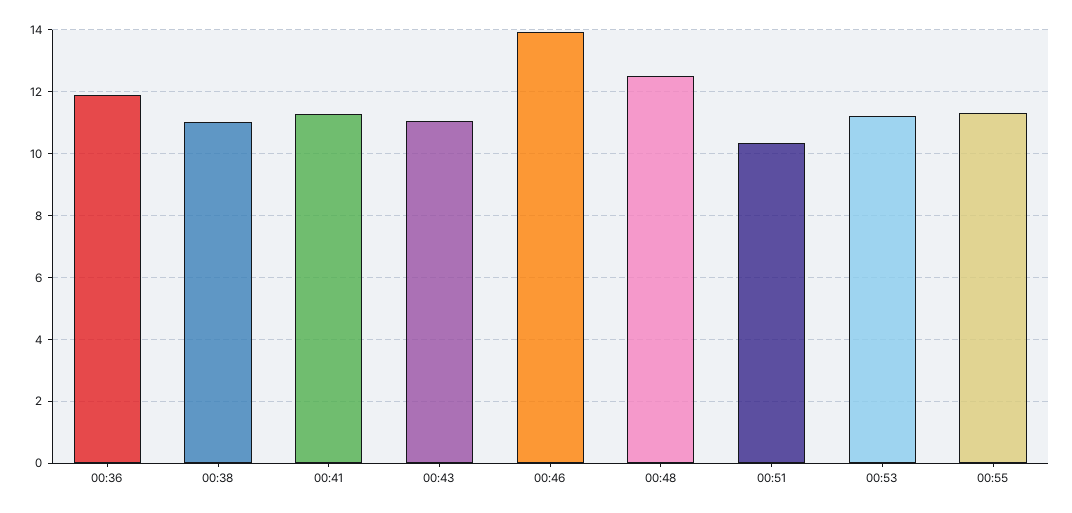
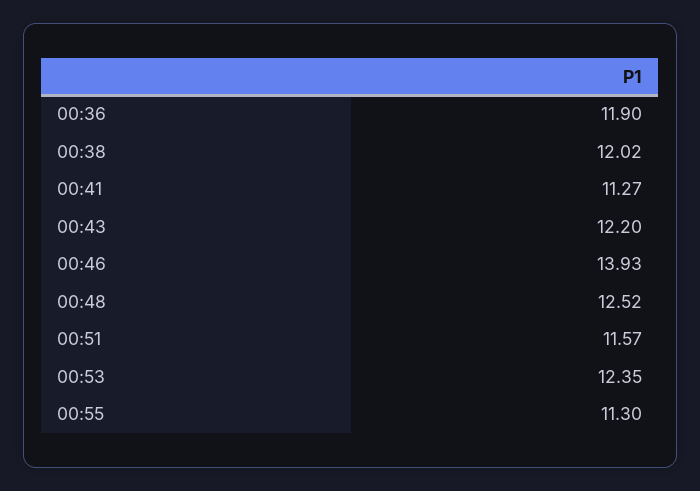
00:38: 11 -> 12.02
00:43: 11 -> 12.2
00:51: 10.4 -> 11.57
00:53: 11.2 -> 12.35

